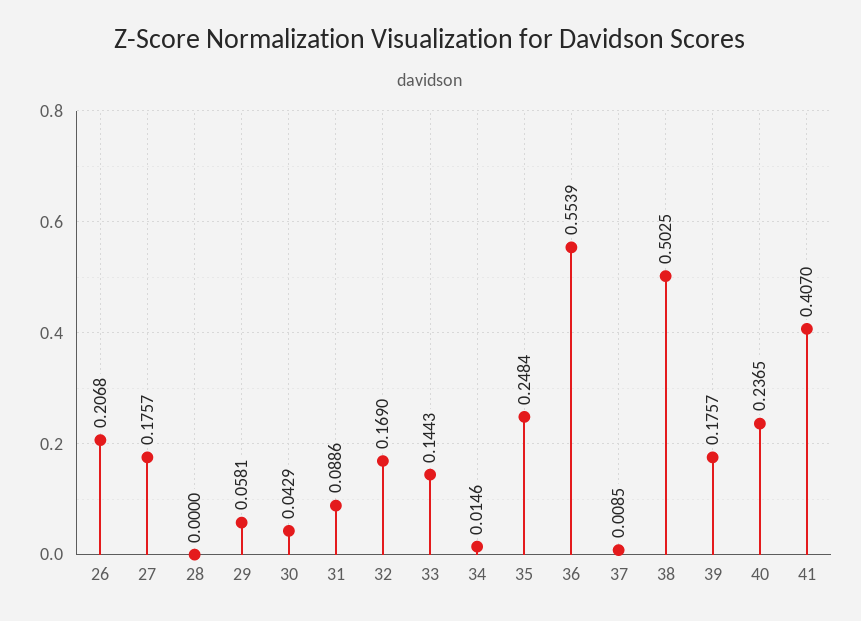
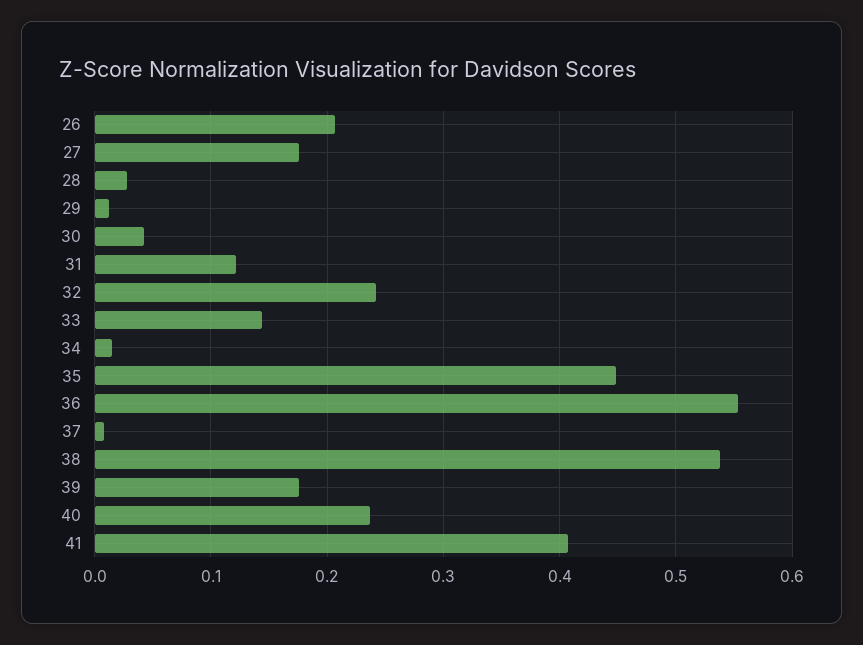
28: 0 -> 0.03
29: 0.0581 -> 0.01
31: 0.0886 -> 0.12
32: 0.169 -> 0.24
35: 0.2484 -> 0.45
38: 0.5025 -> 0.54

